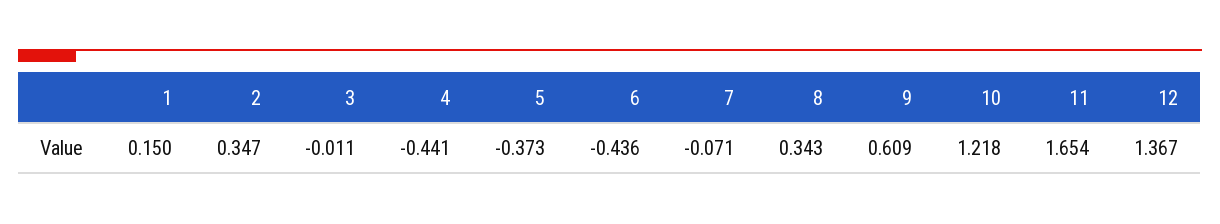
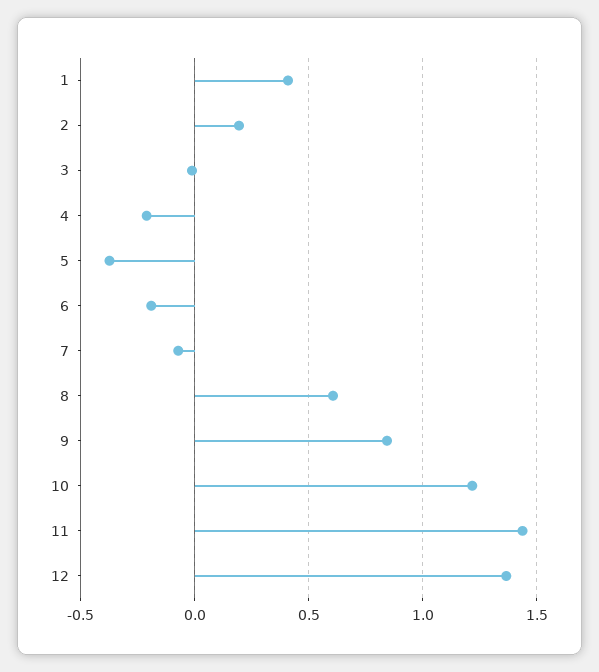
1: 0.15 -> 0.4
2: 0.347 -> 0.2
4: -0.441 -> -0.2
6: -0.436 -> -0.2
8: 0.343 -> 0.6
9: 0.609 -> 0.85
11: 1.654 -> 1.45

